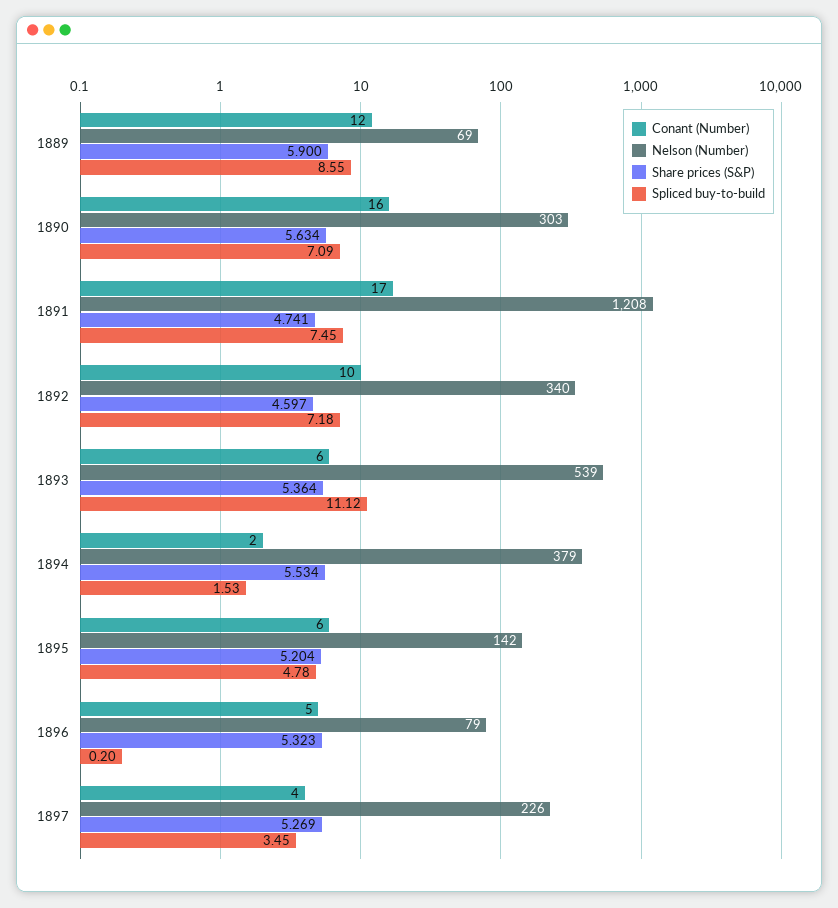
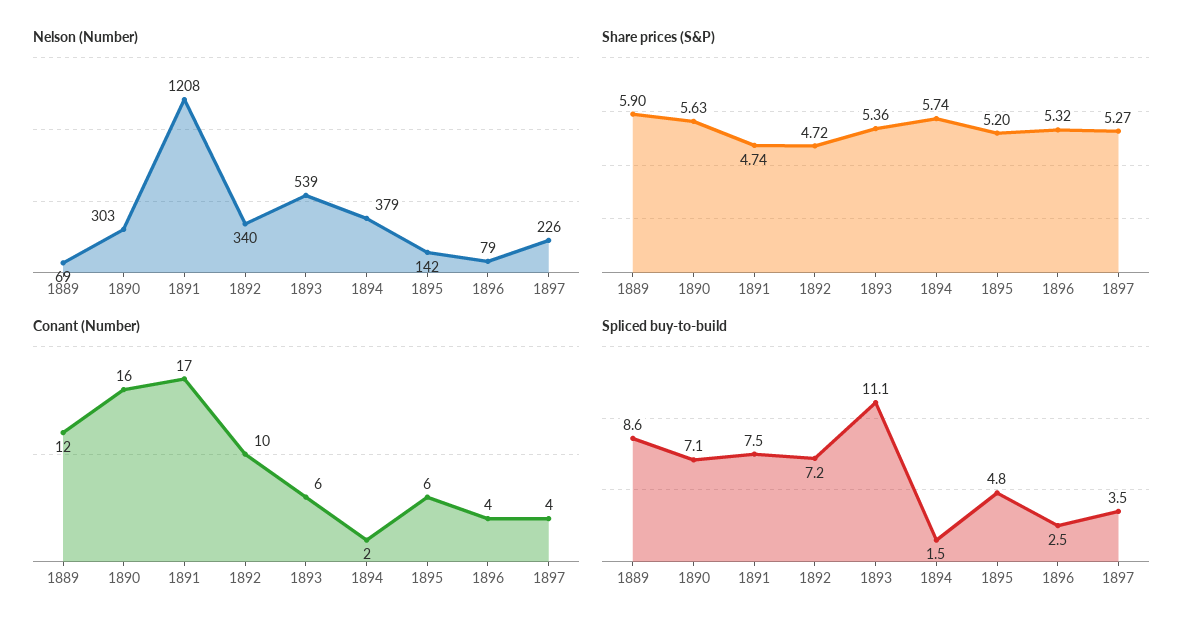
Share prices (S&P), 1892: 4.597 -> 4.72
Share prices (S&P), 1894: 5.534 -> 5.74
Conant (Number), 1896: 5 -> 4
Spliced buy-to-build, 1896: 0.2 -> 2.5

